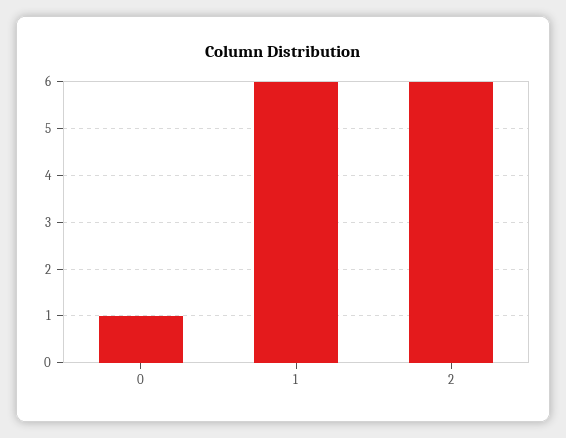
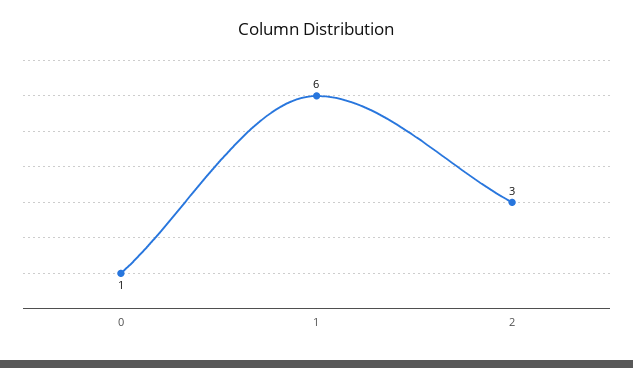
2: 6 -> 3

